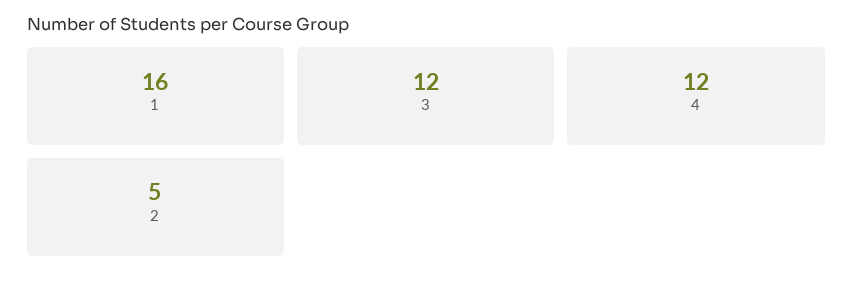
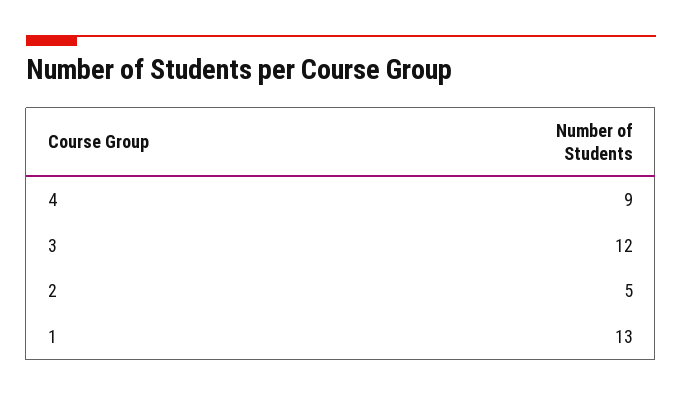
1: 16 -> 13
4: 12 -> 9

